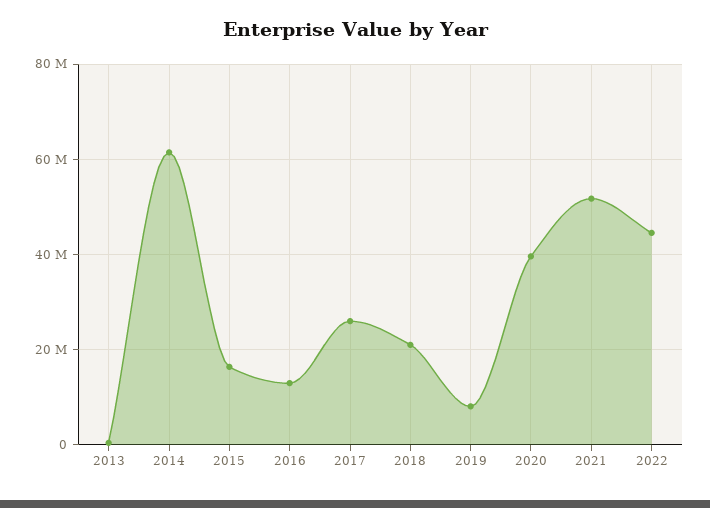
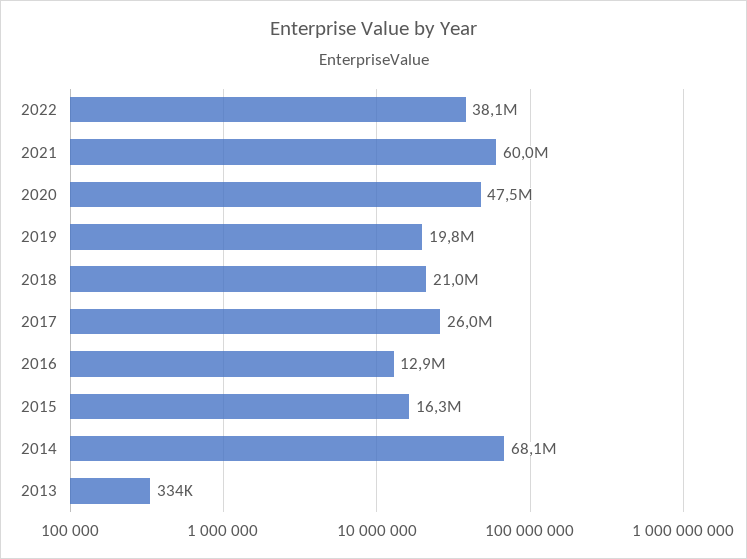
2014: 62000000 -> 68100000
2019: 8000000 -> 19800000
2020: 40000000 -> 47500000
2021: 52000000 -> 60000000
2022: 44000000 -> 38100000

